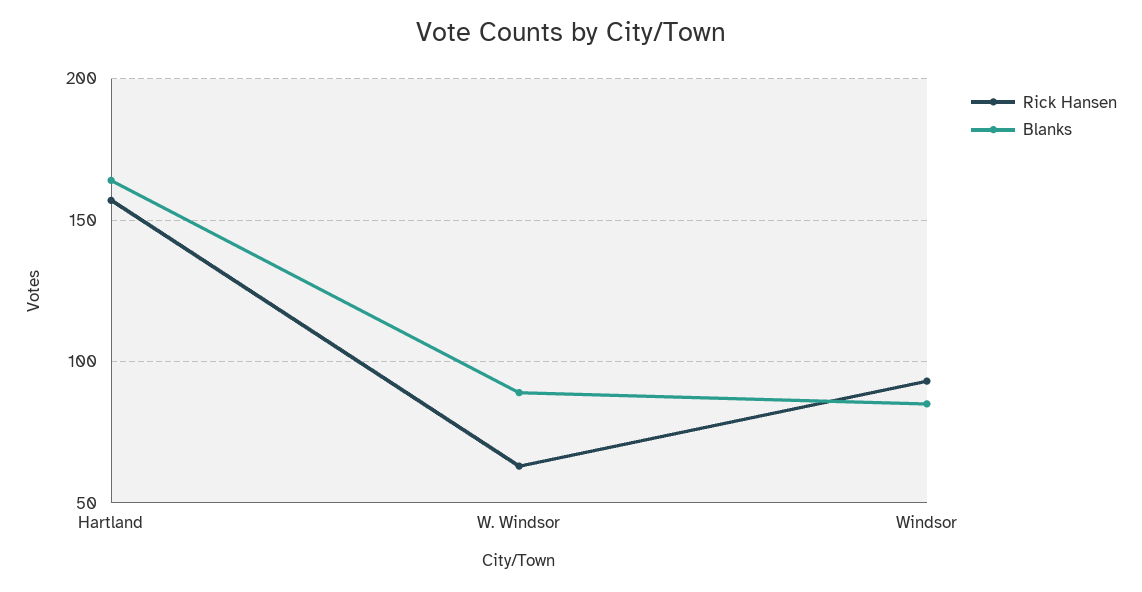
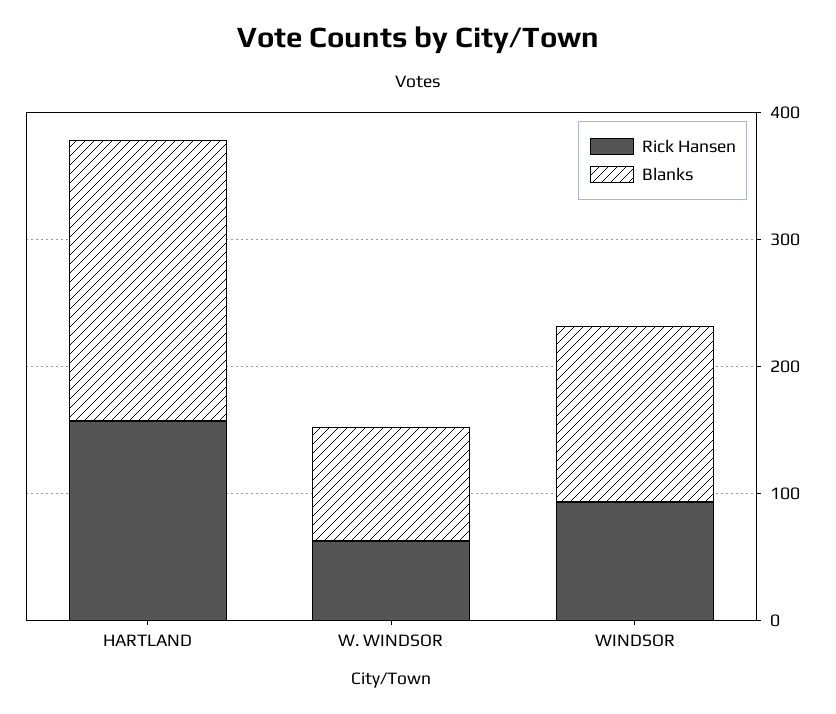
Blanks, Hartland: 165 -> 220
Blanks, Windsor: 85 -> 140

